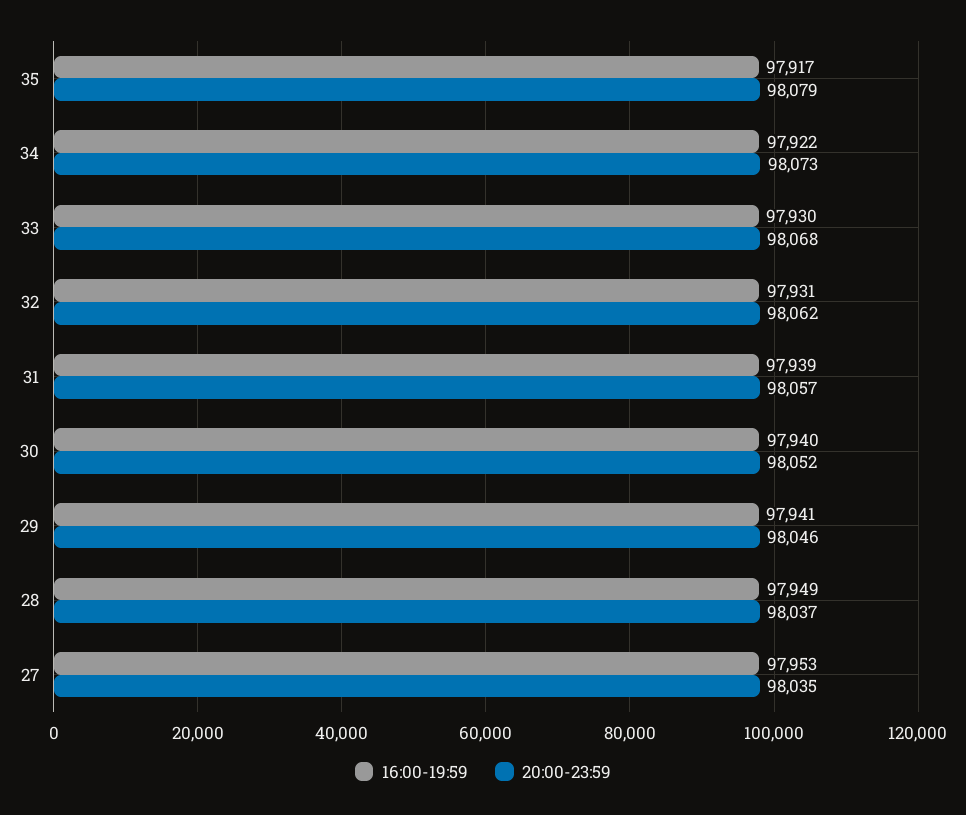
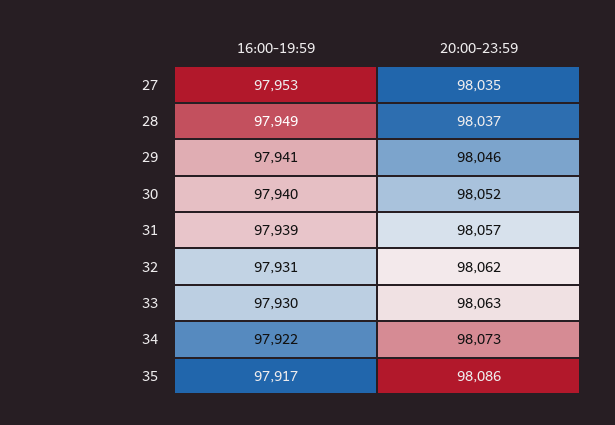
20:00-23:59, 35: 98079 -> 98086
20:00-23:59, 33: 98068 -> 98063

